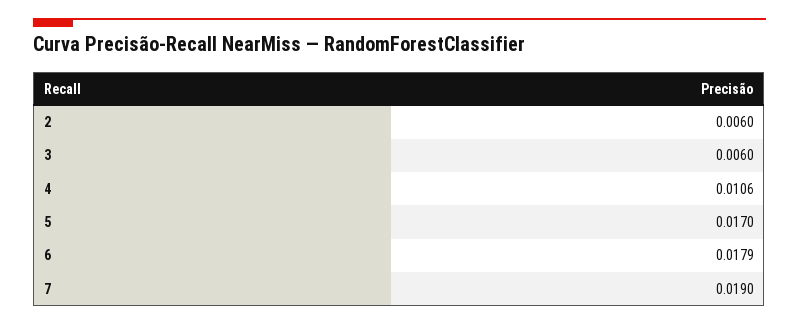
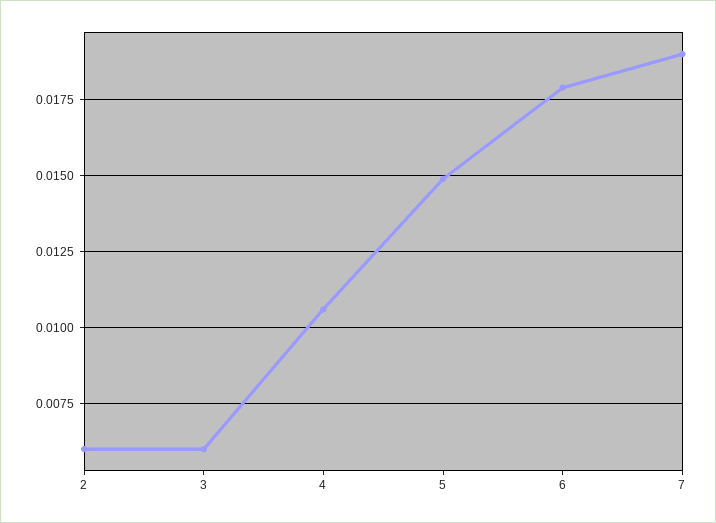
5: 0.017 -> 0.015

